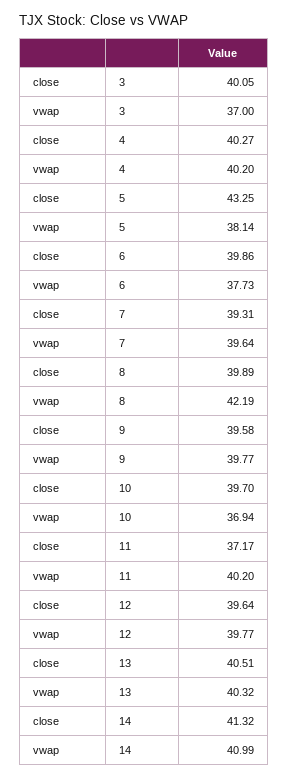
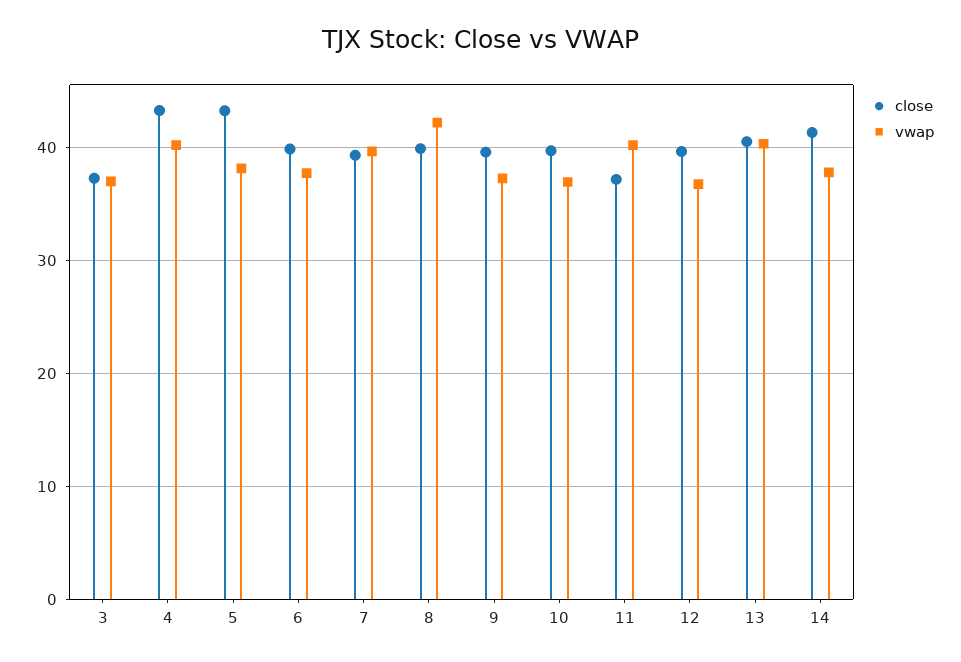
close, 3: 40.05 -> 37
close, 4: 40.27 -> 43
vwap, 9: 39.77 -> 37
vwap, 12: 39.77 -> 37
vwap, 14: 40.99 -> 38

